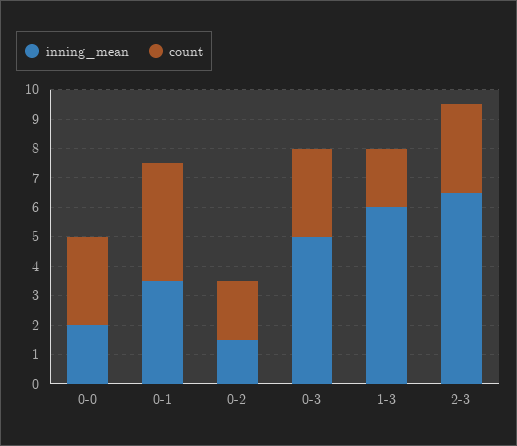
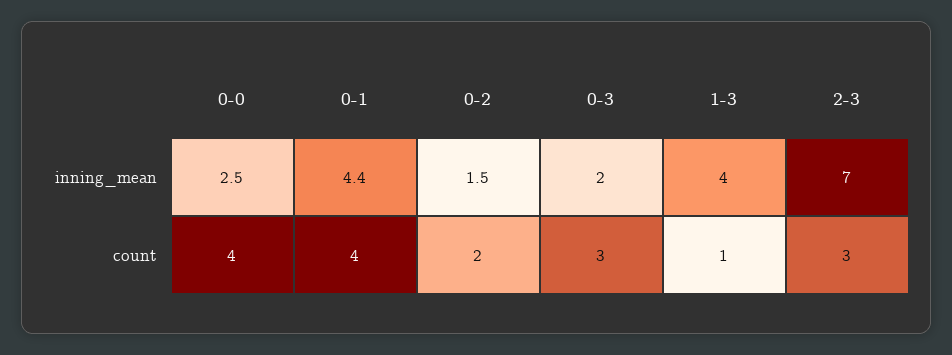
inning_mean, 0-0: 2 -> 2.5
count, 0-0: 3 -> 4
inning_mean, 0-1: 3.5 -> 4.4
inning_mean, 0-3: 5 -> 2
inning_mean, 1-3: 6 -> 4
count, 1-3: 2 -> 1
inning_mean, 2-3: 6.5 -> 7

